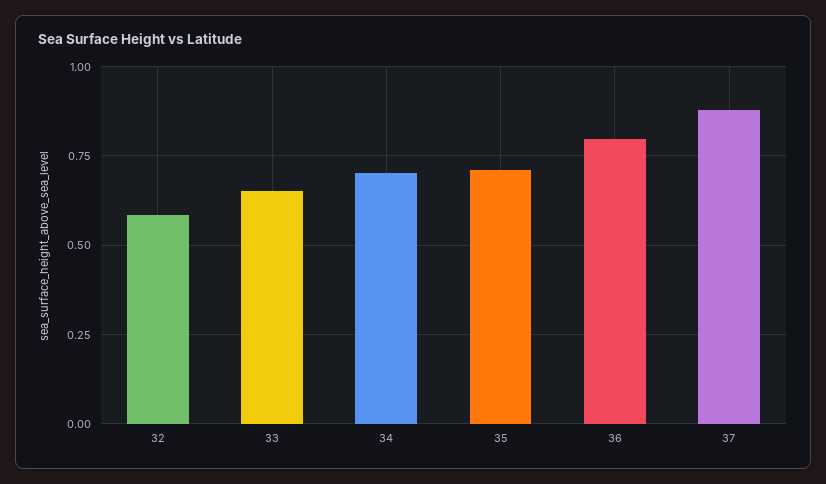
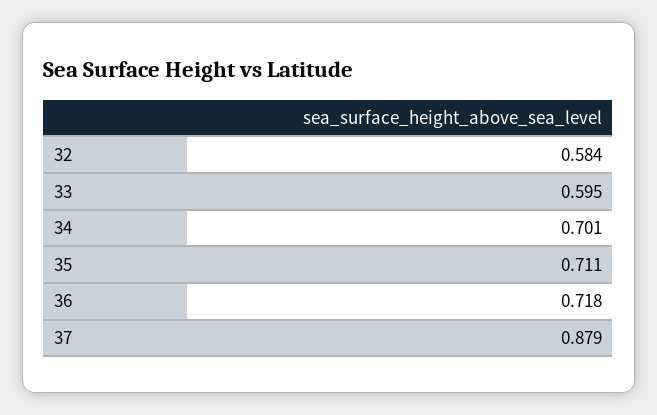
33: 0.65 -> 0.595
36: 0.8 -> 0.718

